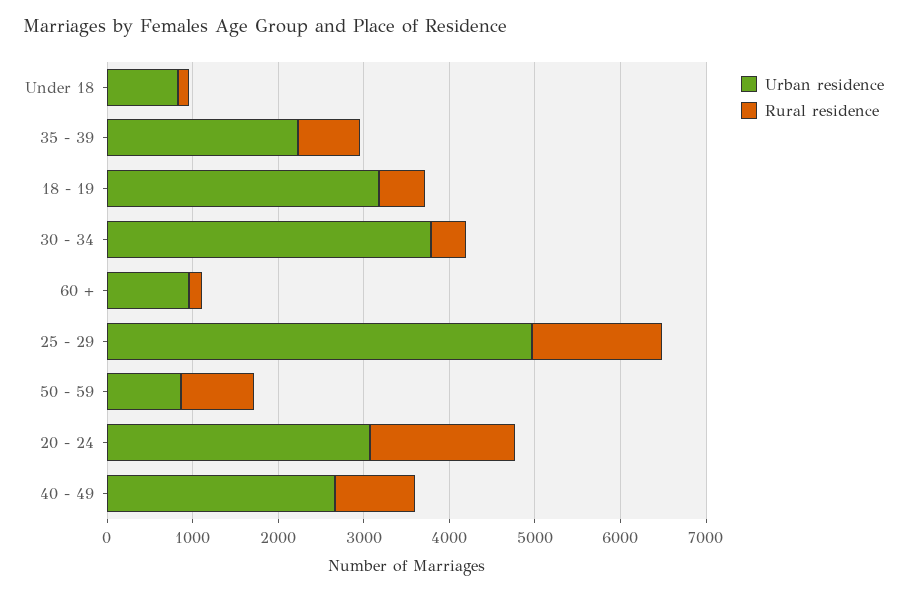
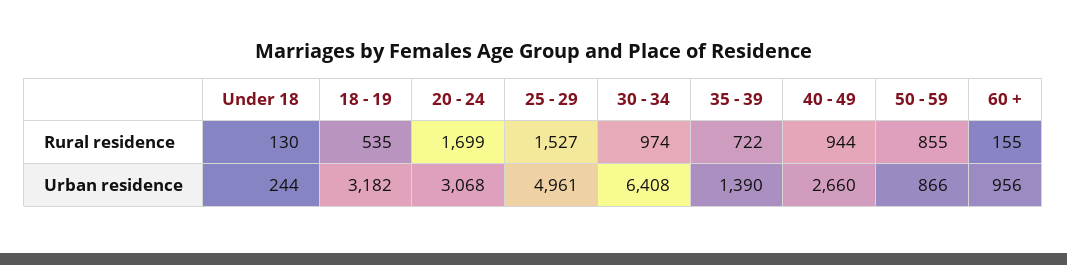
Urban residence, Under 18: 800 -> 244
Urban residence, 35 - 39: 2200 -> 1390
Urban residence, 30 - 34: 3800 -> 6408
Rural residence, 30 - 34: 400 -> 974

